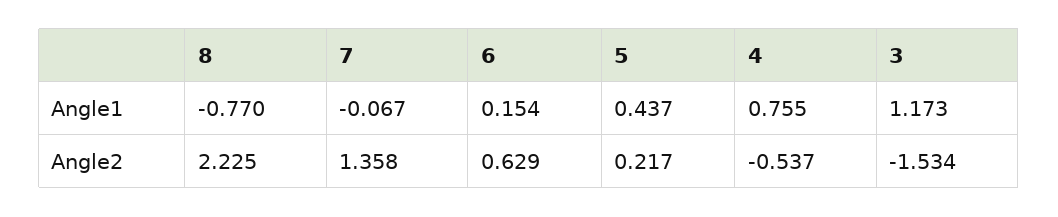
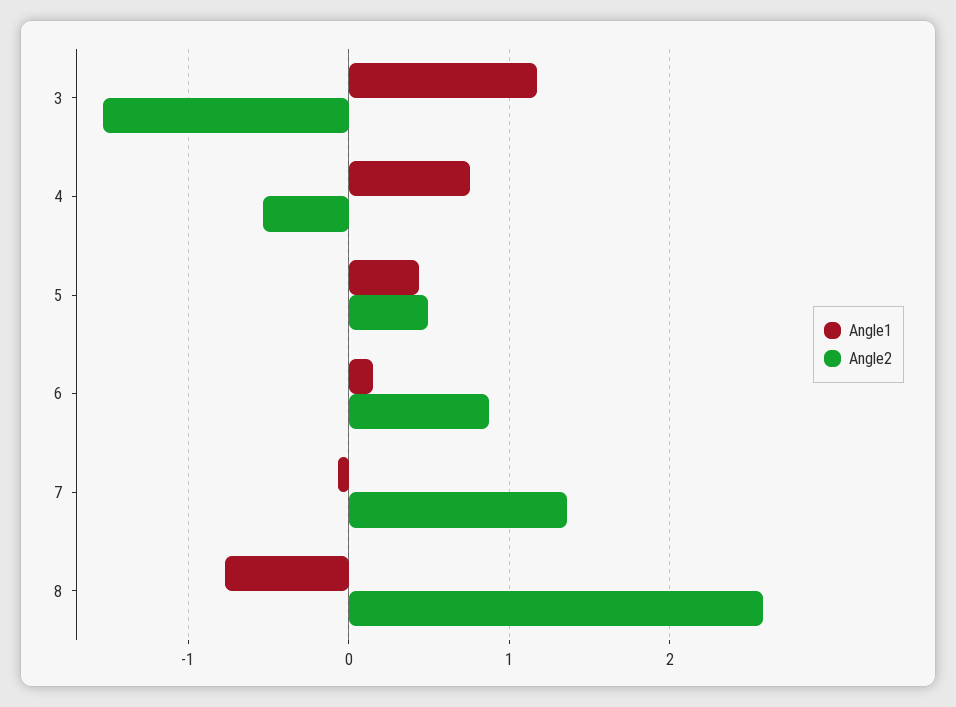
Angle2, 8: 2.225 -> 2.6
Angle2, 6: 0.629 -> 0.9
Angle2, 5: 0.217 -> 0.5

